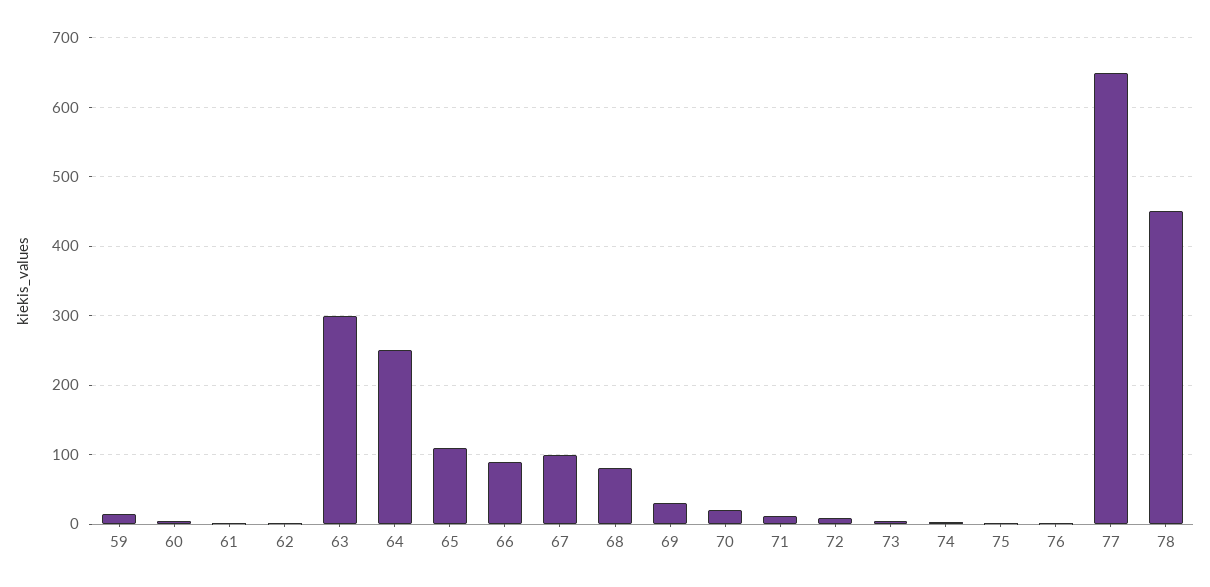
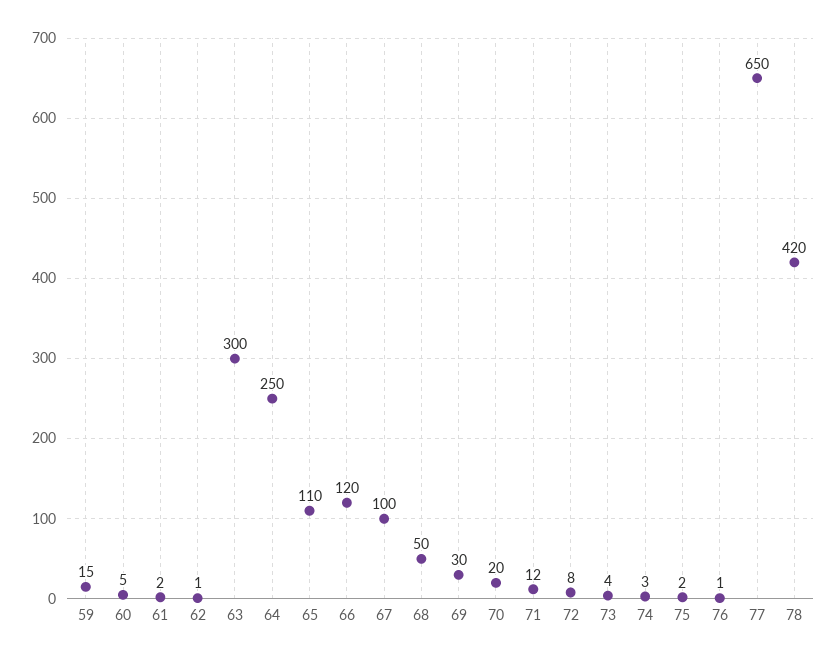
66: 90 -> 120
68: 80 -> 50
78: 450 -> 420

